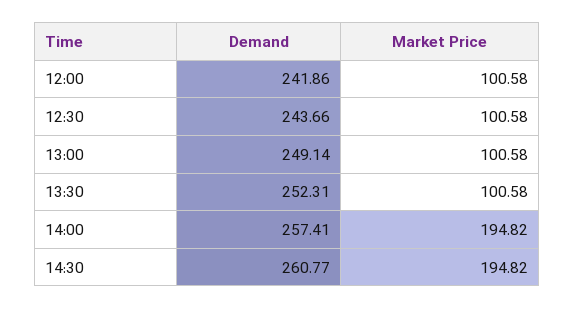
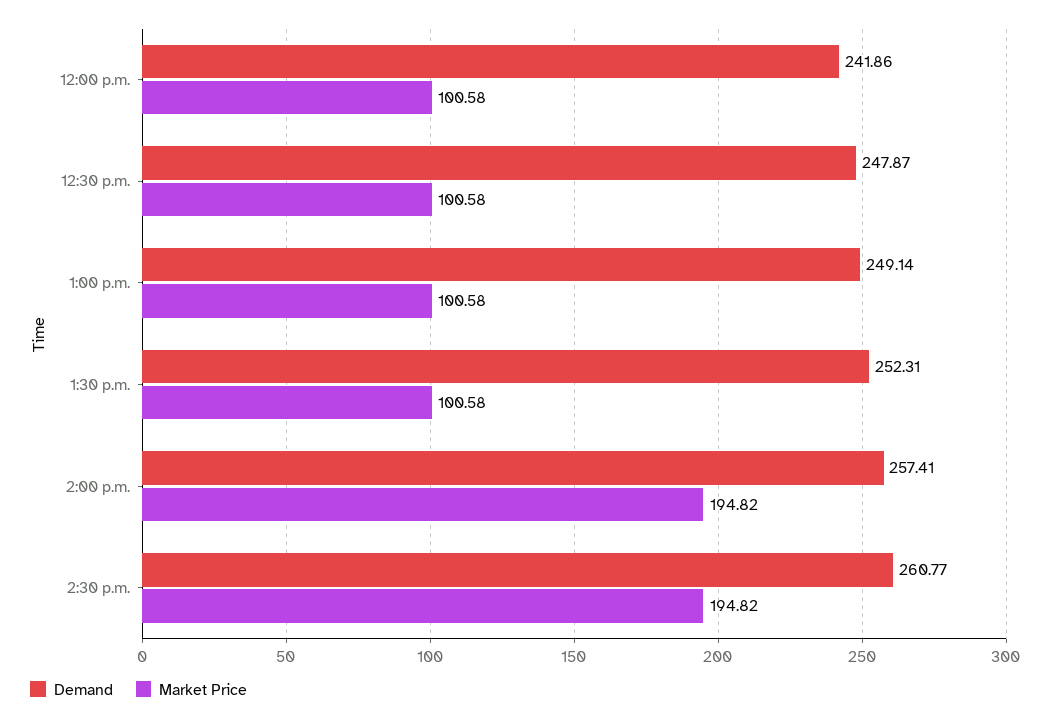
Demand, 12:30: 243.66 -> 247.87

